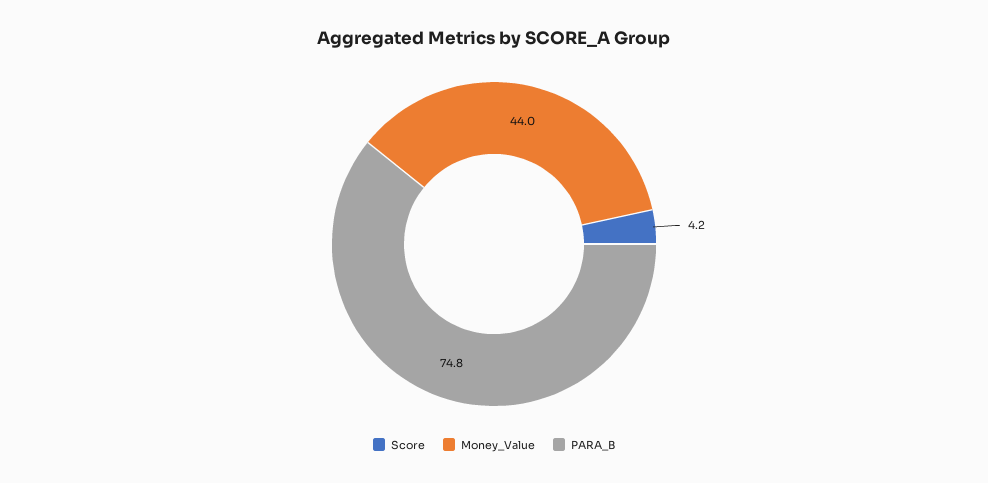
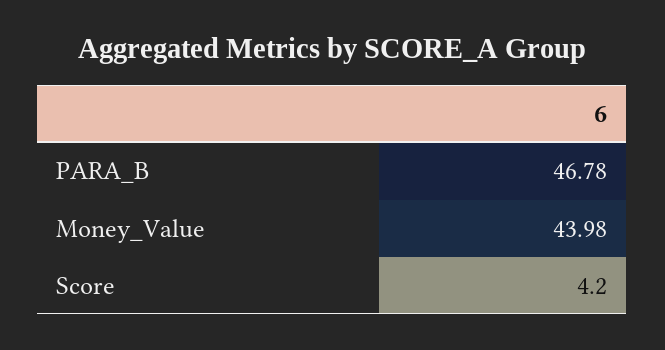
PARA_B: 74.8 -> 46.78

